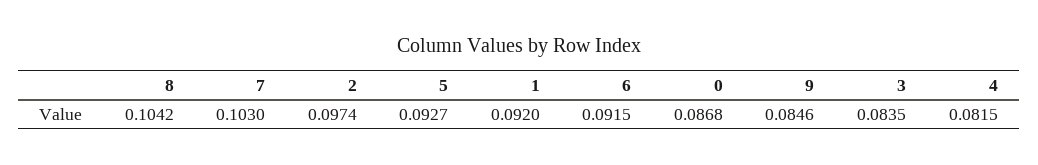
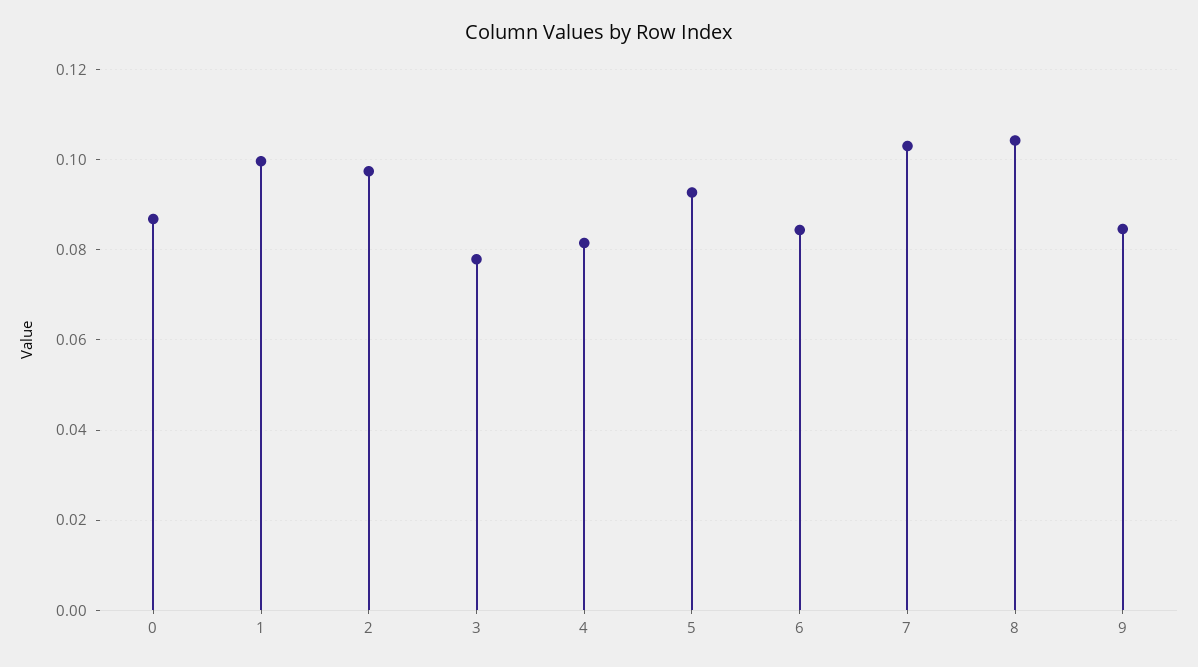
1: 0.092 -> 0.1
6: 0.0915 -> 0.084
3: 0.0835 -> 0.078

